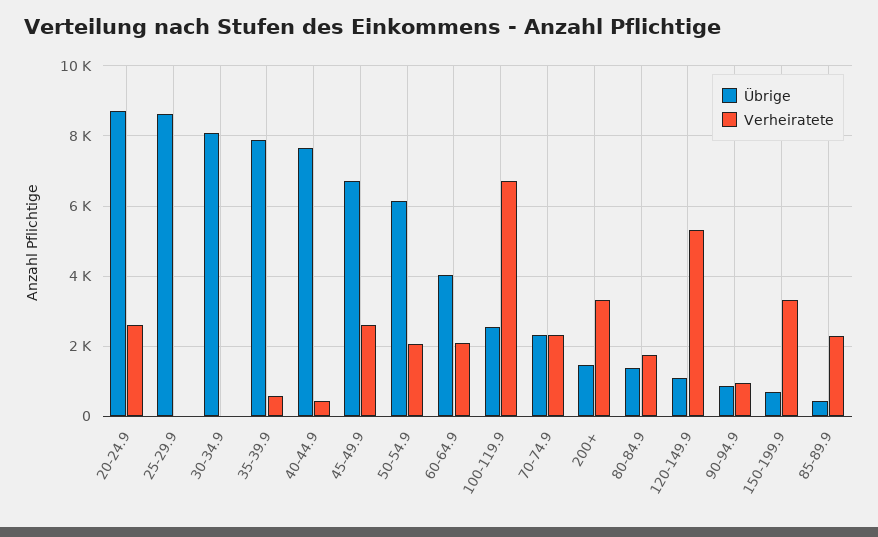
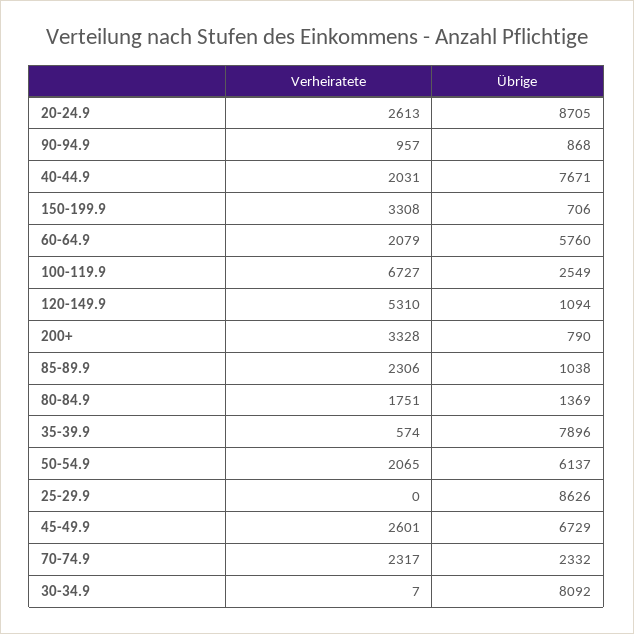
Verheiratete, 40-44.9: 400 -> 2031
Übrige, 60-64.9: 4000 -> 5760
Übrige, 200+: 1400 -> 790
Übrige, 85-89.9: 400 -> 1038

